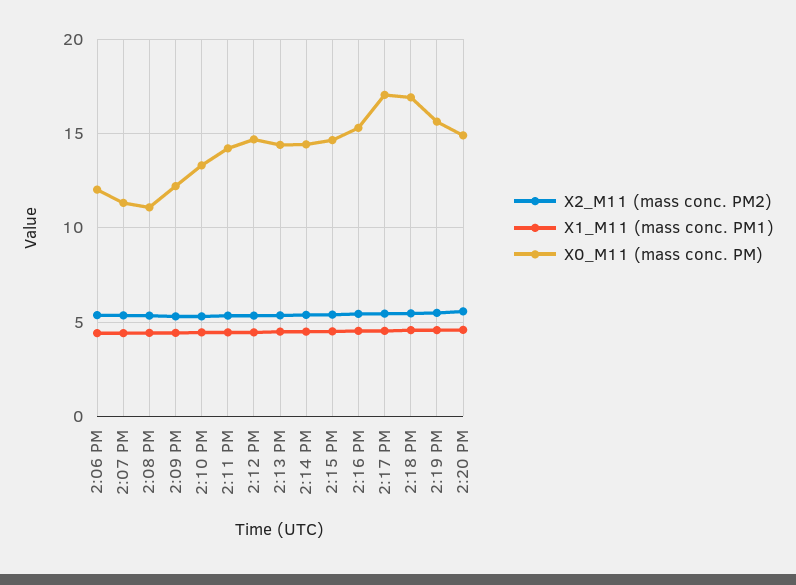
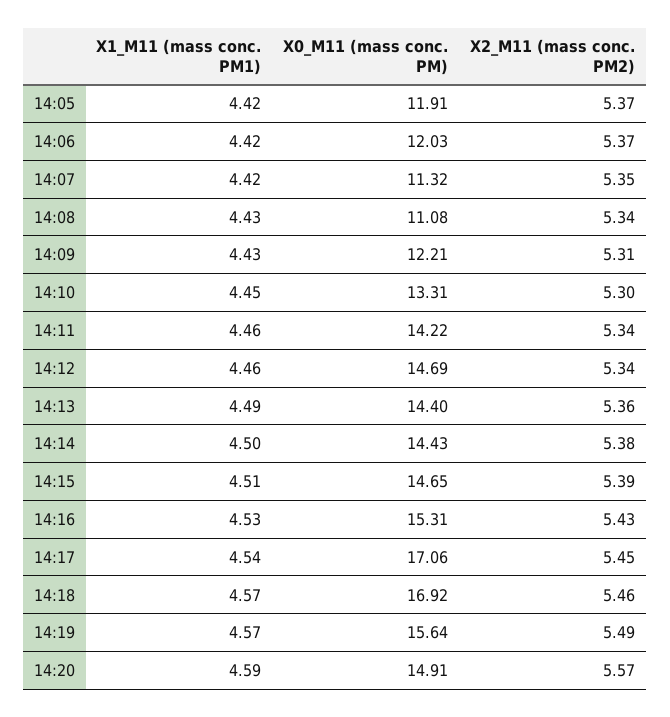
X1_M11 (mass conc. PM1), 14:05: none -> 4.42
X0_M11 (mass conc. PM), 14:05: none -> 11.91
X2_M11 (mass conc. PM2), 14:05: none -> 5.37

